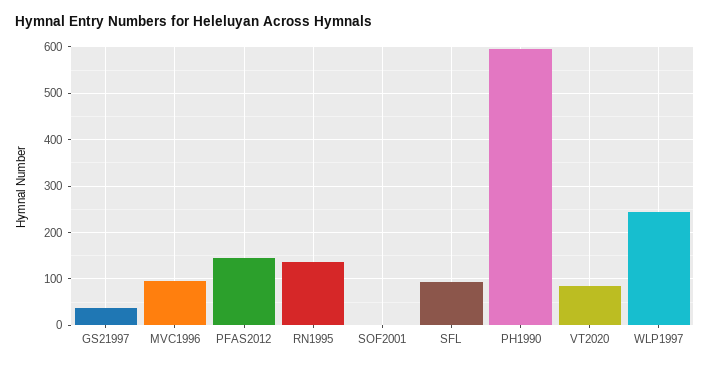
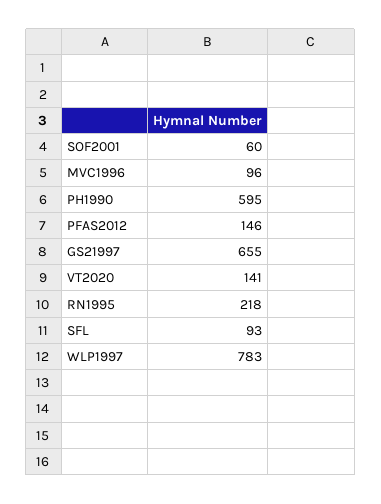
GS21997: 40 -> 655
RN1995: 140 -> 218
SOF2001: 0 -> 60
VT2020: 80 -> 141
WLP1997: 240 -> 783

